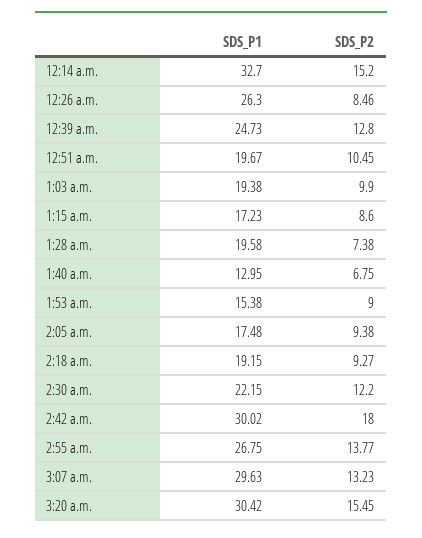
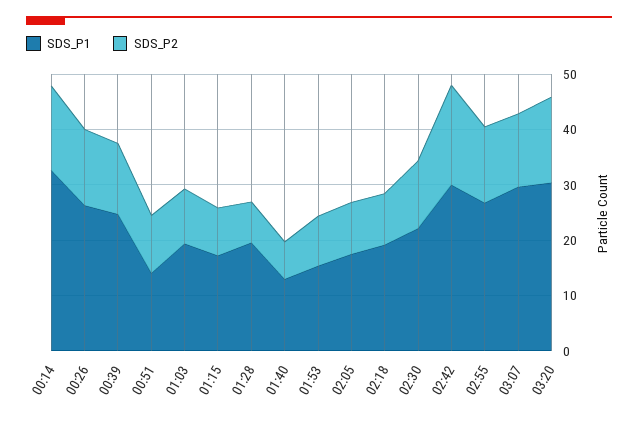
SDS_P2, 12:26 a.m.: 8.46 -> 14
SDS_P1, 12:51 a.m.: 19.67 -> 14

